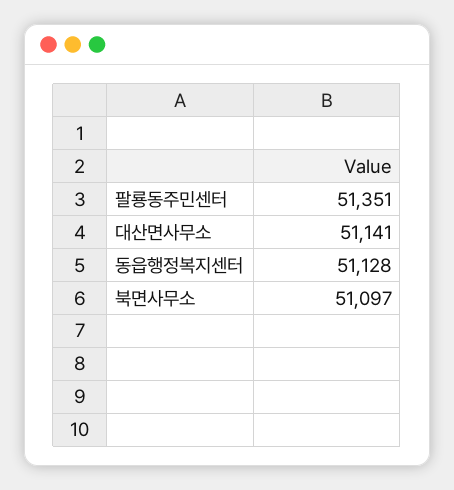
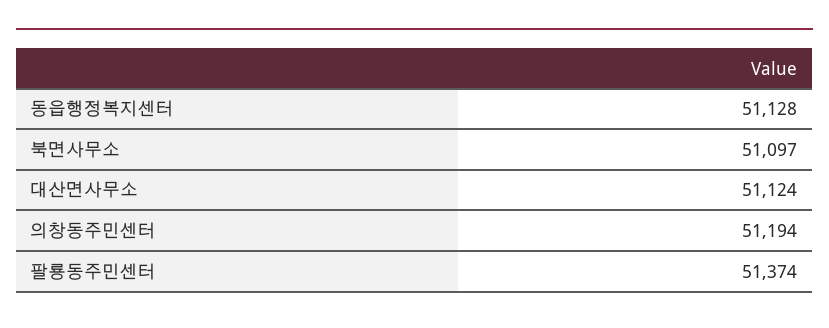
팔룡동주민센터: 51351 -> 51374
대산면사무소: 51141 -> 51124
의창동주민센터: none -> 51194

